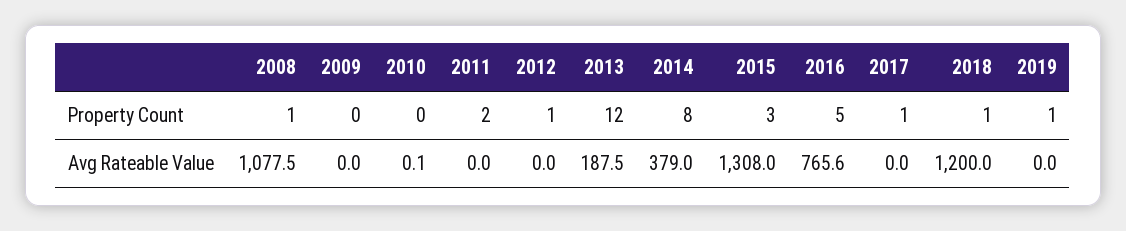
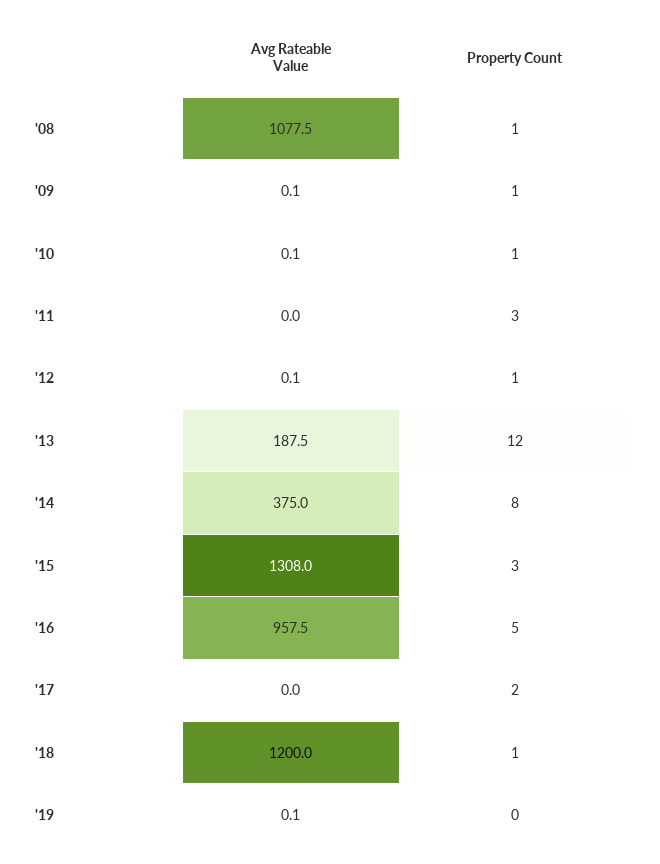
2009, Property Count: 0 -> 1
2010, Property Count: 0 -> 1
2011, Property Count: 2 -> 3
2017, Property Count: 1 -> 2
2019, Property Count: 1 -> 0
2009, Avg Rateable Value: 0 -> 0.1
2012, Avg Rateable Value: 0 -> 0.1
2014, Avg Rateable Value: 379 -> 375
2016, Avg Rateable Value: 765.6 -> 957.5
2019, Avg Rateable Value: 0 -> 0.1

